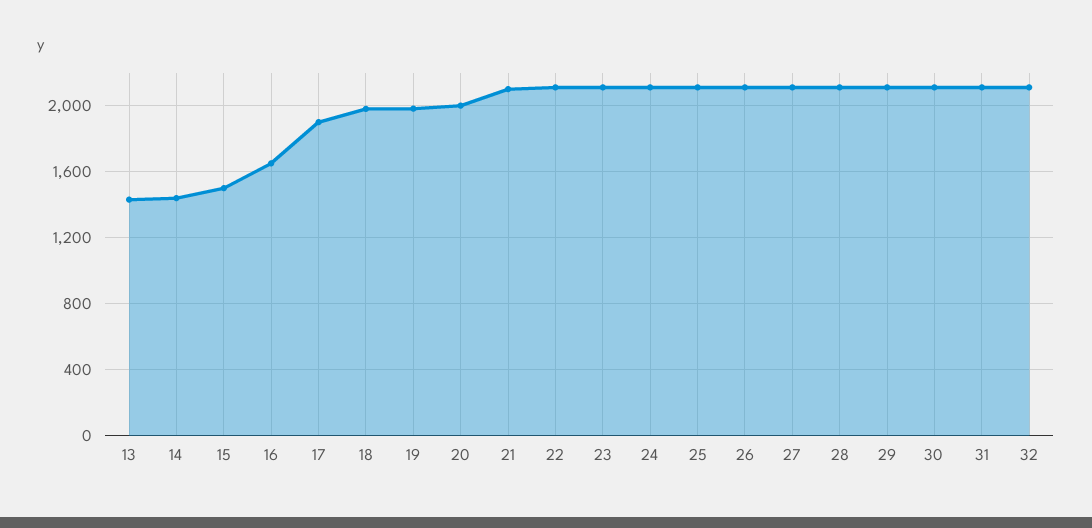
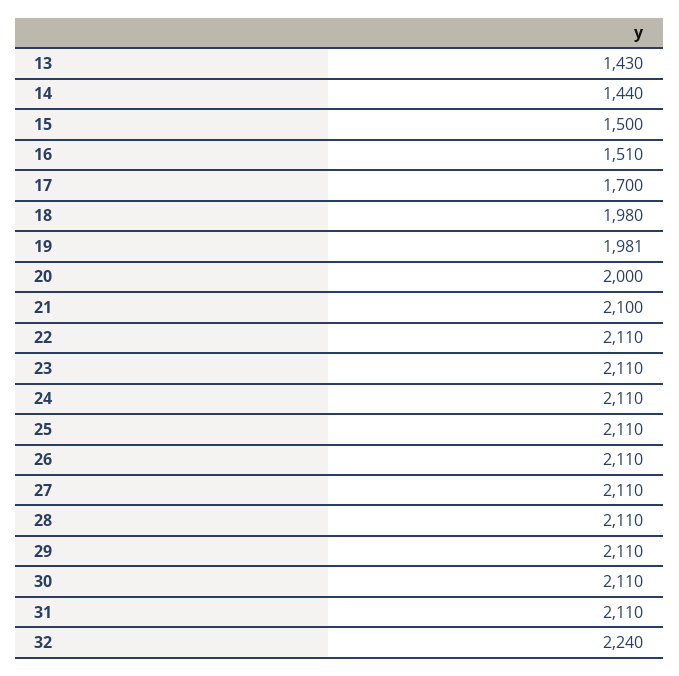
16: 1650 -> 1510
17: 1900 -> 1700
32: 2100 -> 2240

